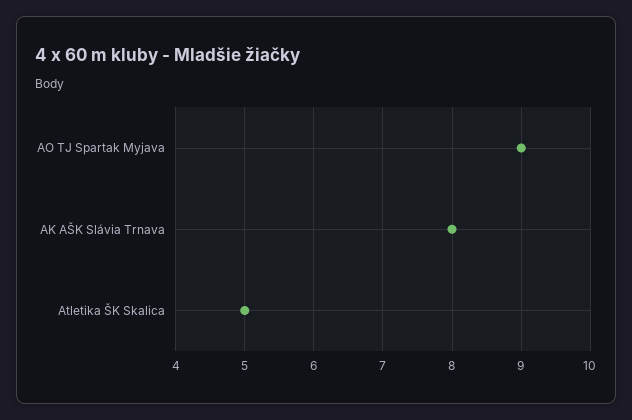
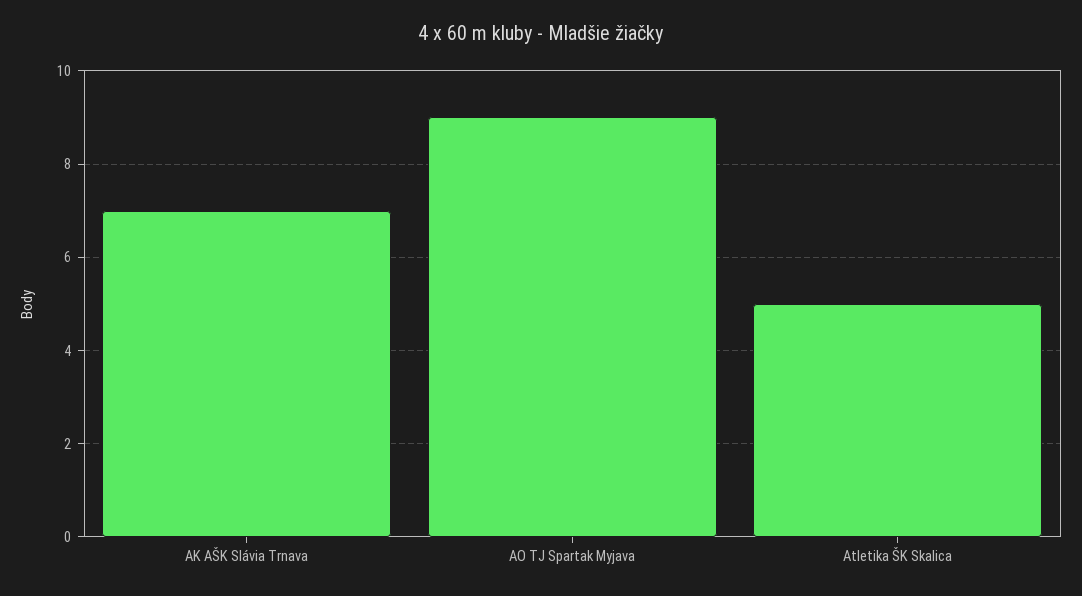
AK AŠK Slávia Trnava: 8 -> 7

